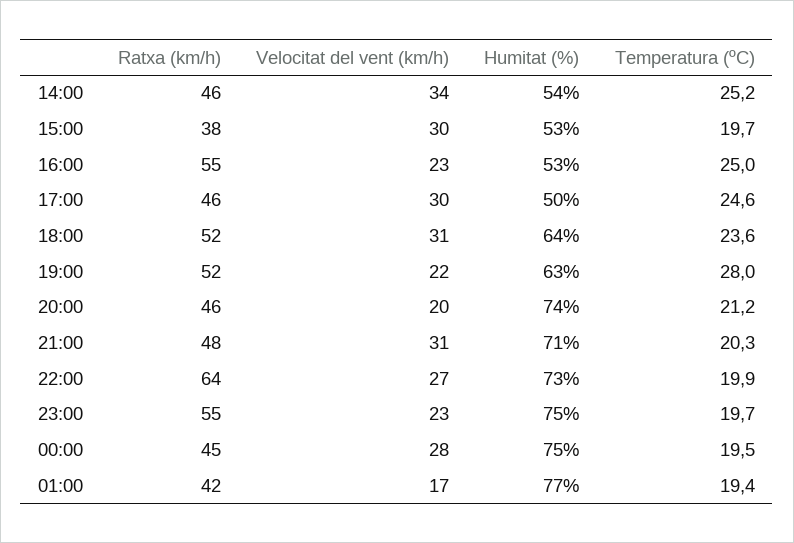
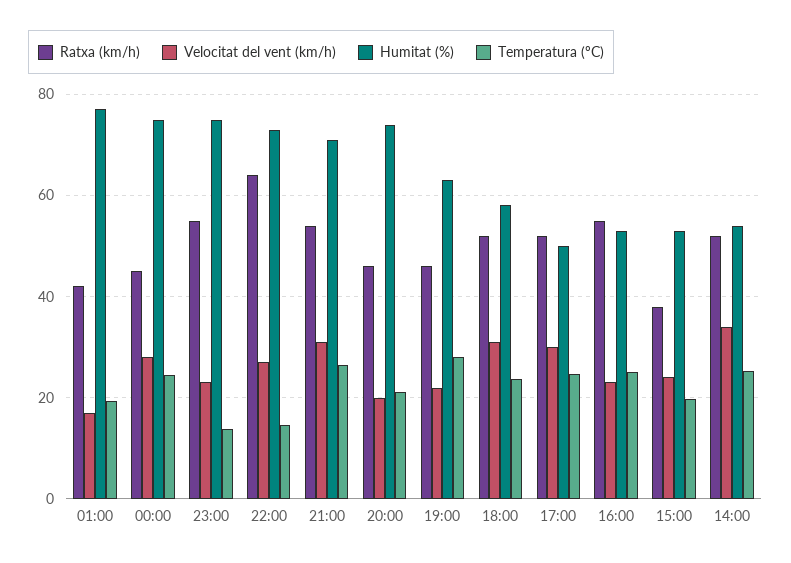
Ratxa (km/h), 14:00: 46 -> 52
Velocitat del vent (km/h), 15:00: 30 -> 24
Ratxa (km/h), 17:00: 46 -> 52
Humitat (%), 18:00: 64 -> 58
Ratxa (km/h), 19:00: 52 -> 46
Ratxa (km/h), 21:00: 48 -> 54
Temperatura (ºC), 21:00: 20.3 -> 26
Temperatura (ºC), 22:00: 19.9 -> 14
Temperatura (ºC), 23:00: 19.7 -> 14
Temperatura (ºC), 00:00: 19.5 -> 24

